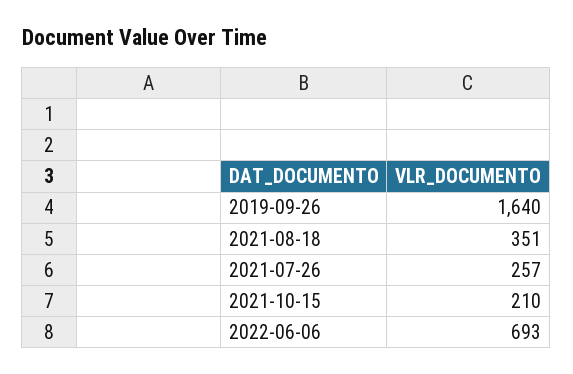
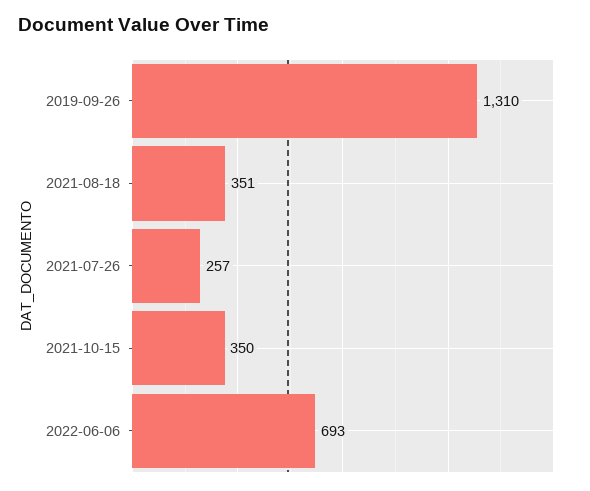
2019-09-26: 1640 -> 1310
2021-10-15: 210 -> 350

